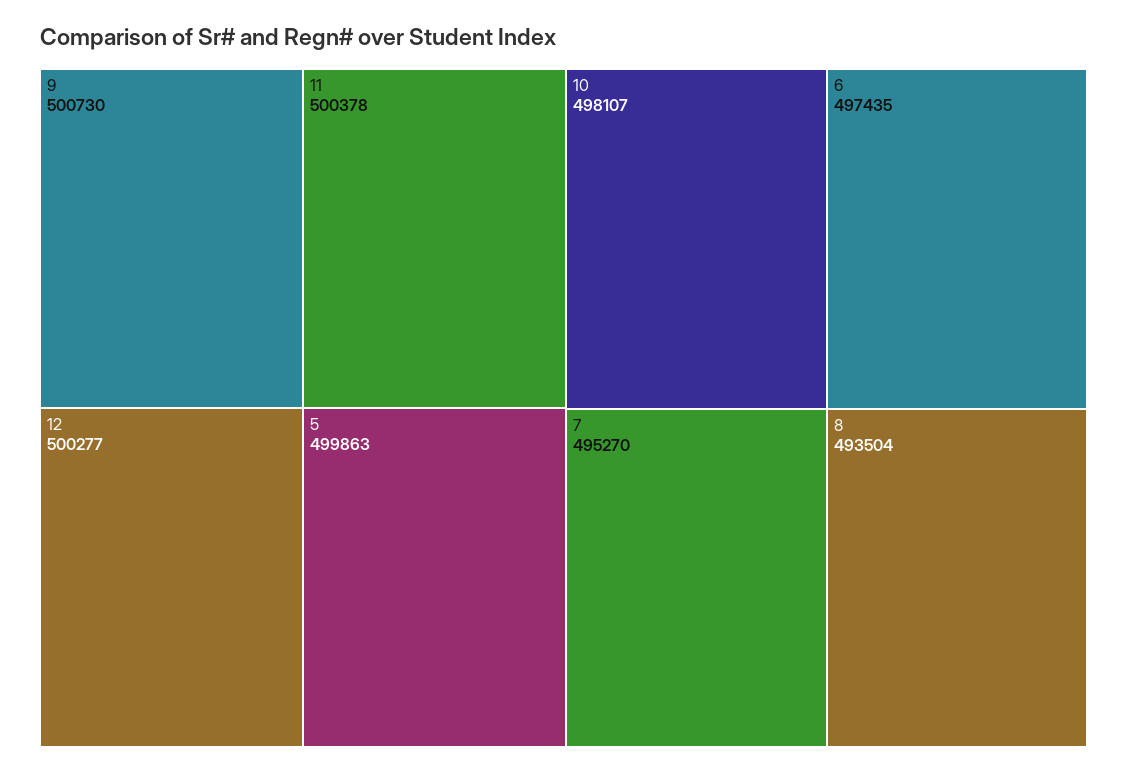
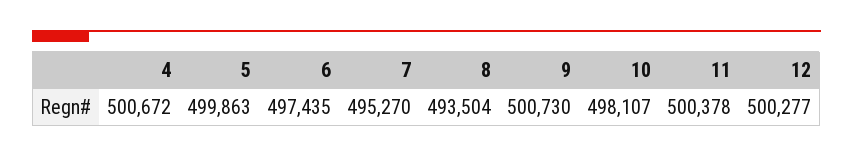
4: none -> 500672

